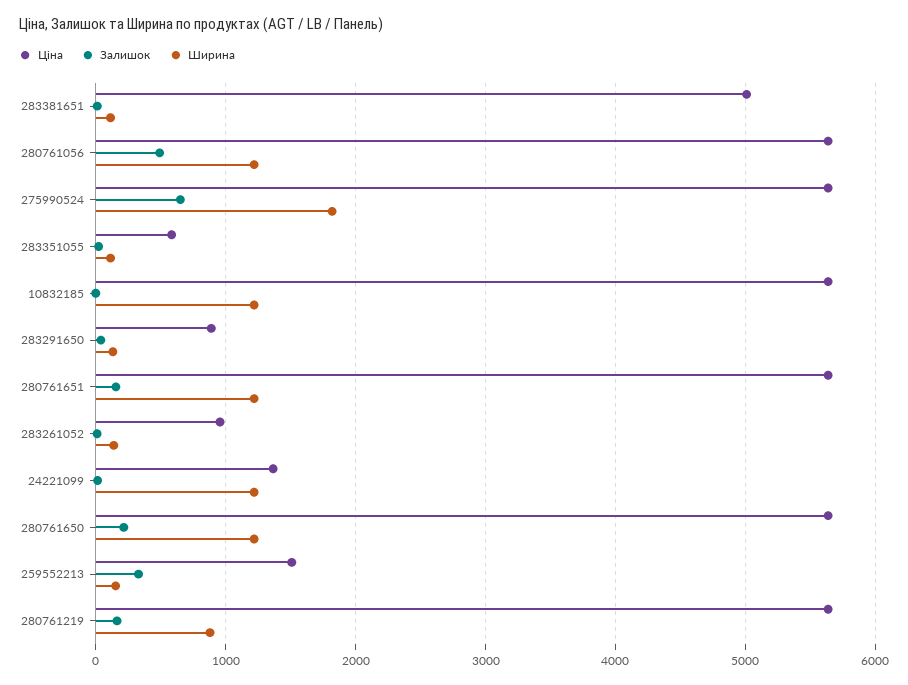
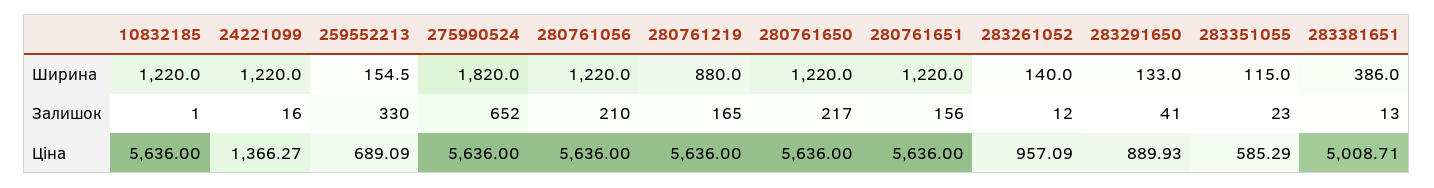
Ширина, 283381651: 100 -> 386
Залишок, 280761056: 500 -> 210
Ціна, 259552213: 1500 -> 689.09

